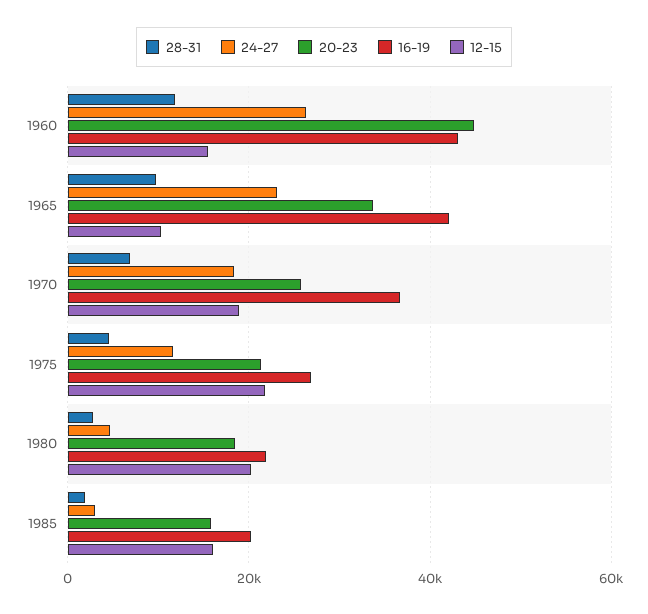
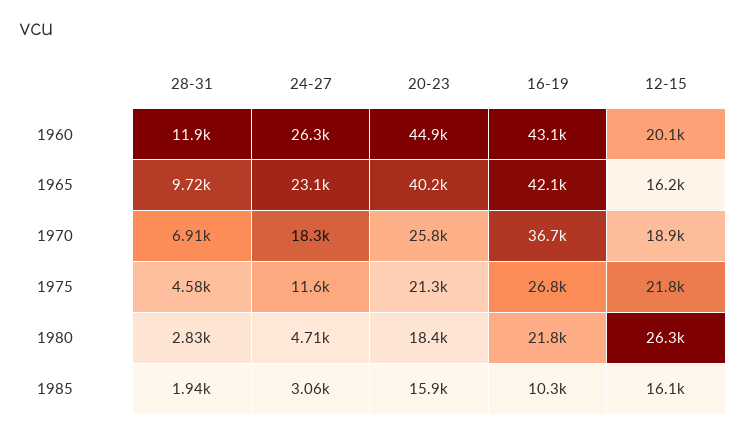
12-15, 1960: 16000 -> 20100
20-23, 1965: 34000 -> 40200
12-15, 1965: 10000 -> 16200
12-15, 1980: 20000 -> 26300
16-19, 1985: 20000 -> 10300

